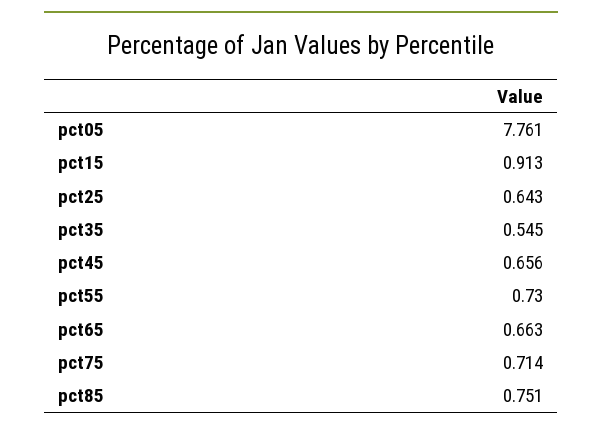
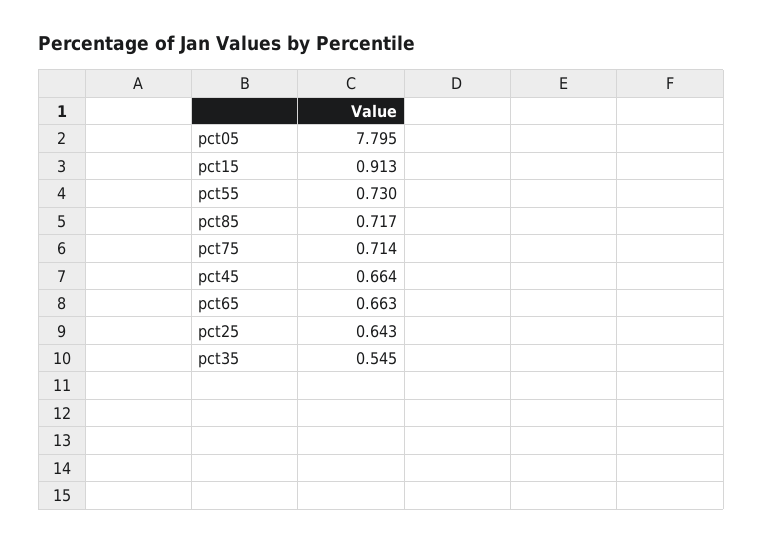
pct05: 7.761 -> 7.795
pct45: 0.656 -> 0.664
pct85: 0.751 -> 0.717

